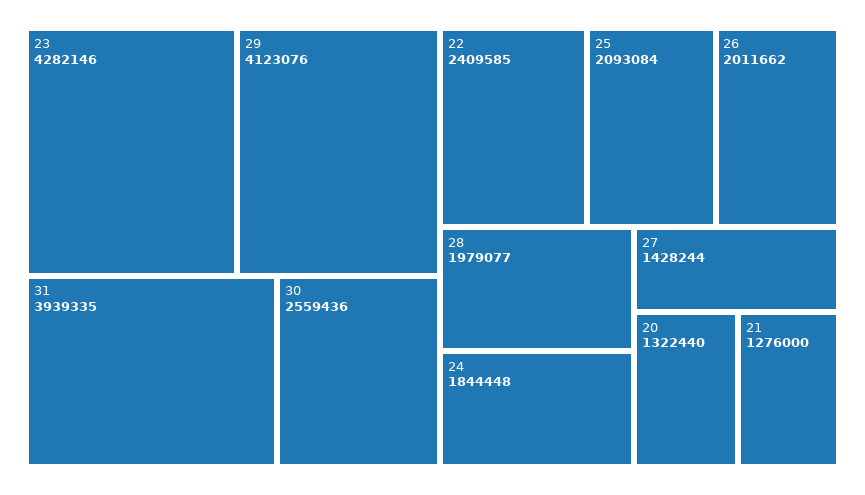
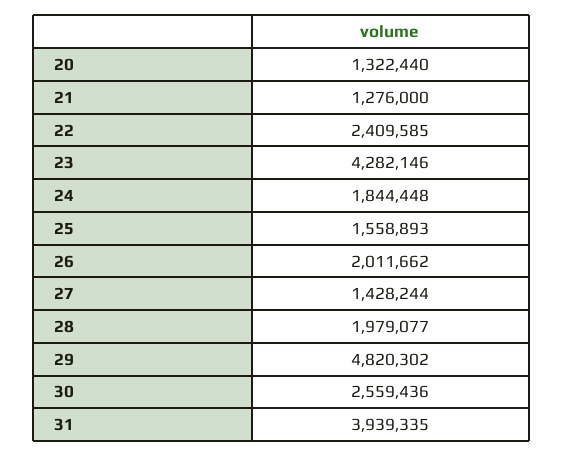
29: 4123076 -> 4820302
25: 2093084 -> 1558893

